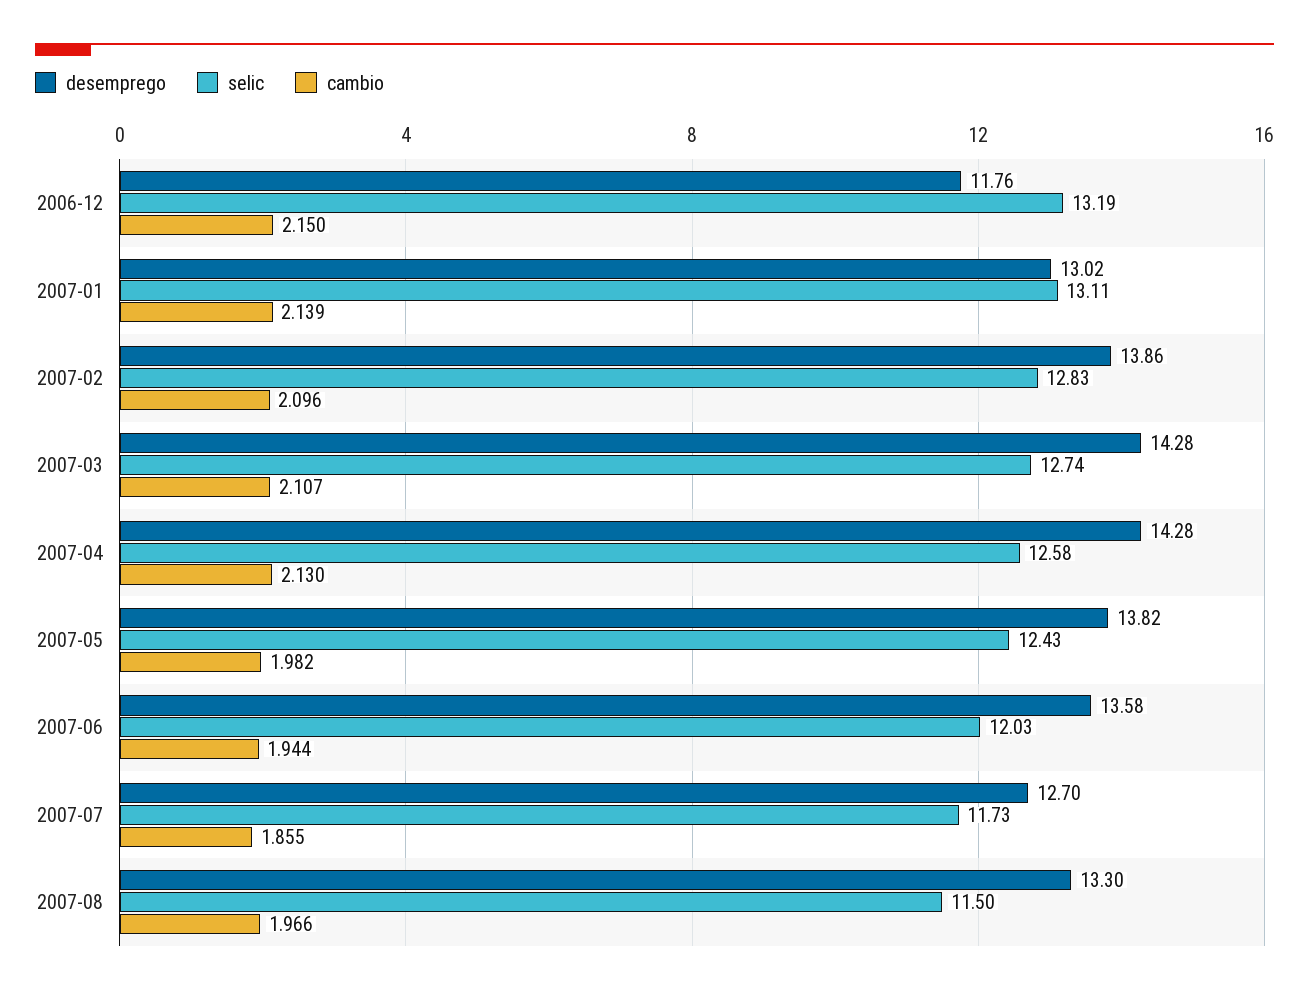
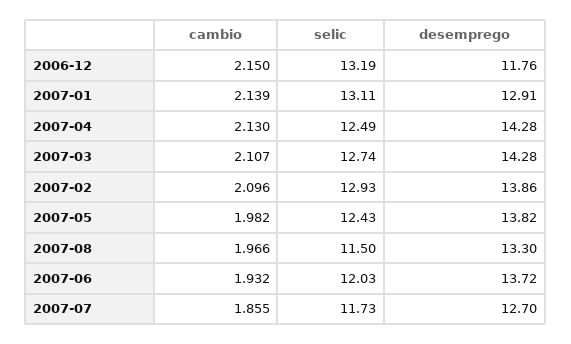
desemprego, 2007-01: 13.02 -> 12.91
selic, 2007-02: 12.83 -> 12.93
selic, 2007-04: 12.58 -> 12.49
desemprego, 2007-06: 13.58 -> 13.72
cambio, 2007-06: 1.944 -> 1.932

